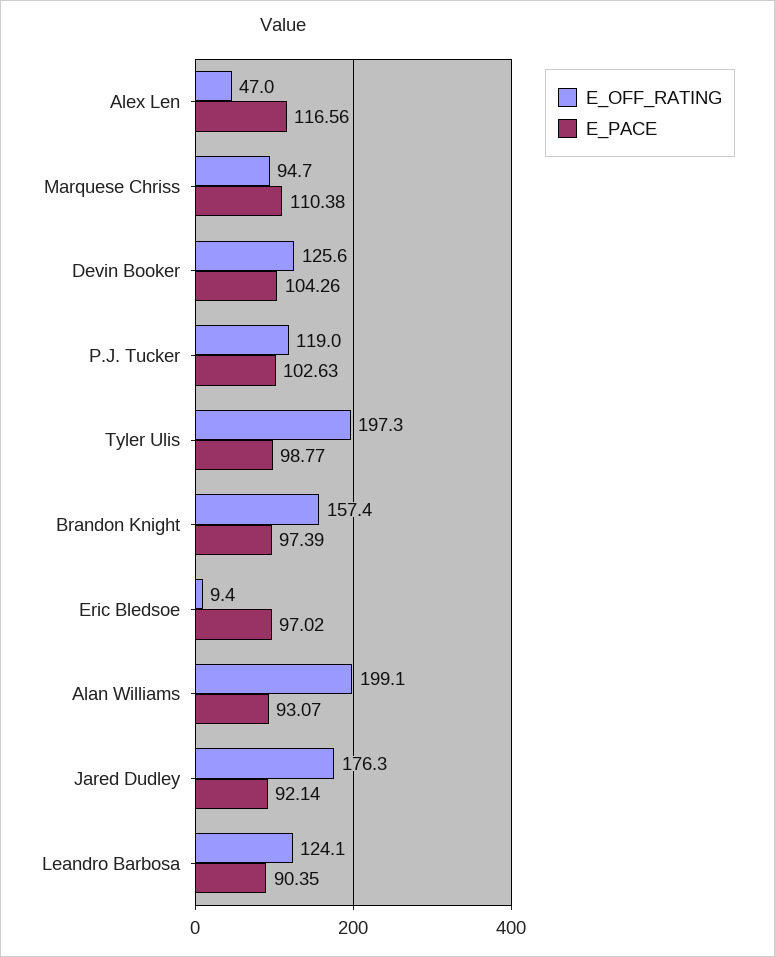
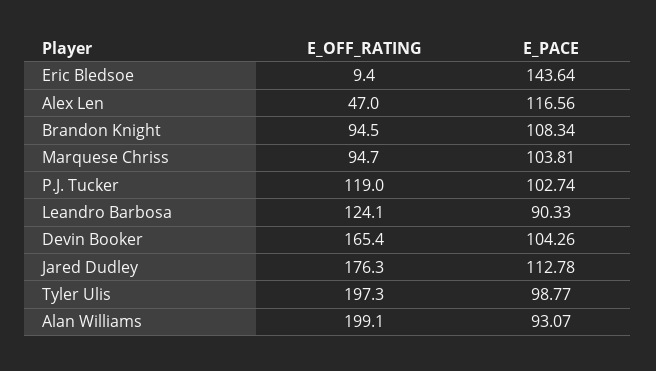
E_PACE, Marquese Chriss: 110.38 -> 103.81
E_OFF_RATING, Devin Booker: 125.6 -> 165.4
E_PACE, P.J. Tucker: 102.63 -> 102.74
E_OFF_RATING, Brandon Knight: 157.4 -> 94.5
E_PACE, Brandon Knight: 97.39 -> 108.34
E_PACE, Eric Bledsoe: 97.02 -> 143.64
E_PACE, Jared Dudley: 92.14 -> 112.78
E_PACE, Leandro Barbosa: 90.35 -> 90.33

